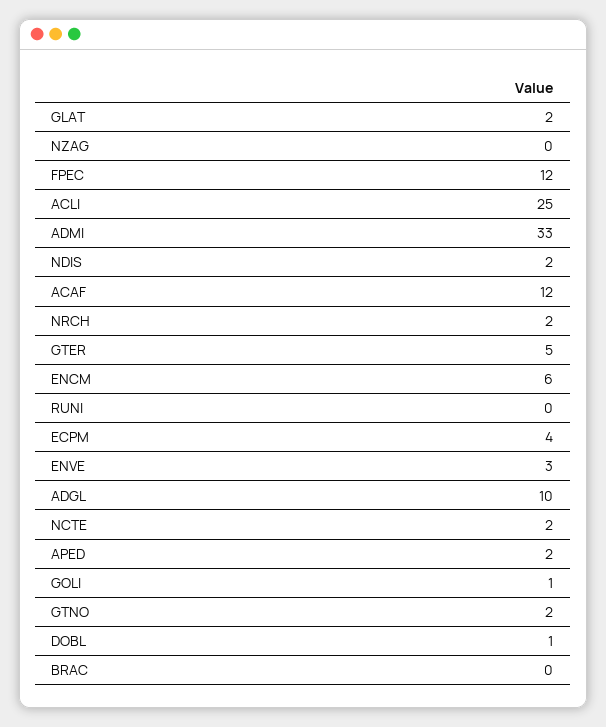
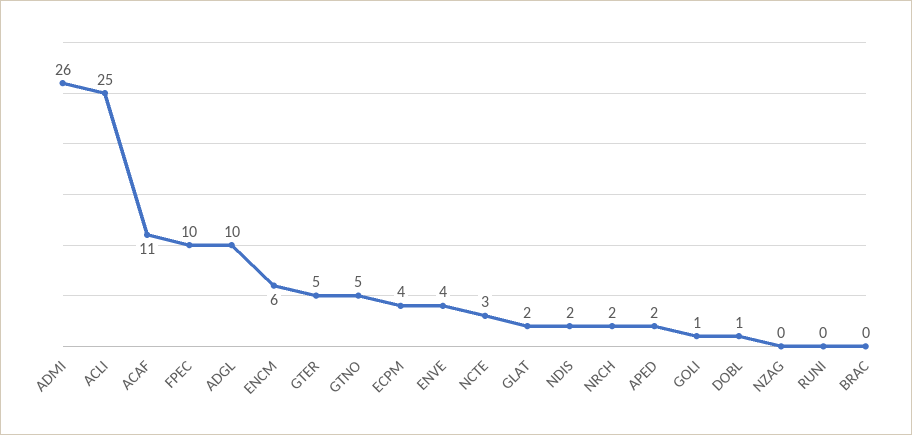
FPEC: 12 -> 10
ADMI: 33 -> 26
ACAF: 12 -> 11
ENVE: 3 -> 4
NCTE: 2 -> 3
GTNO: 2 -> 5

